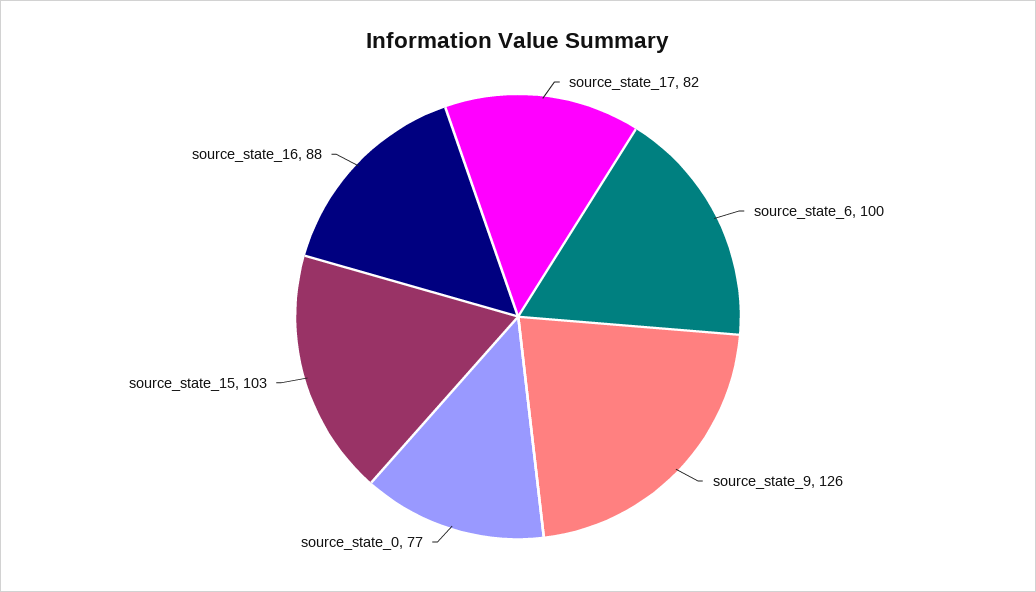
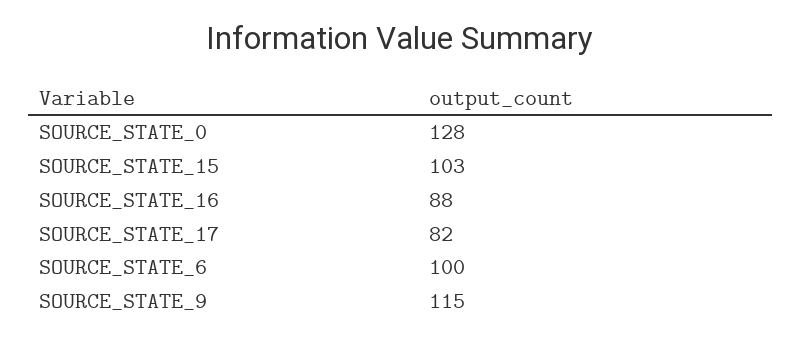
source_state_9: 126 -> 115
source_state_0: 77 -> 128

